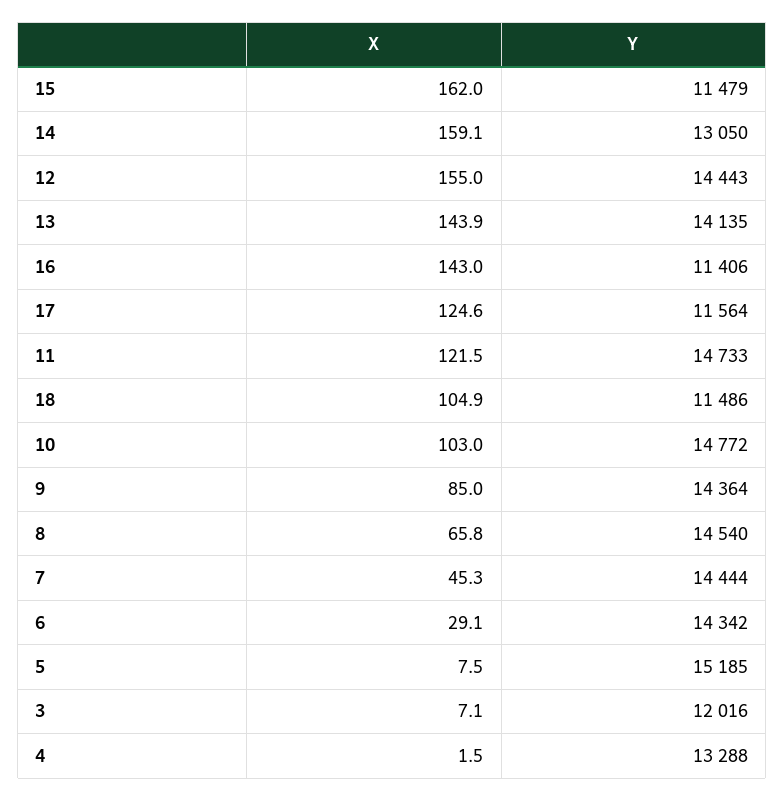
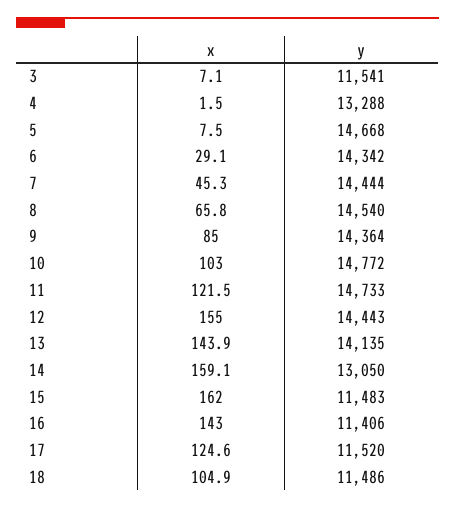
Y, 15: 11479 -> 11483
Y, 17: 11564 -> 11520
Y, 5: 15185 -> 14668
Y, 3: 12016 -> 11541

